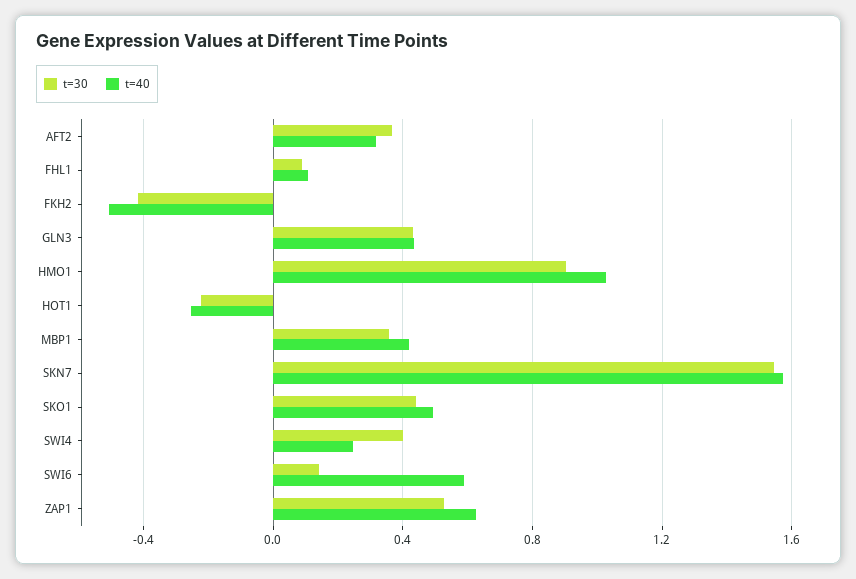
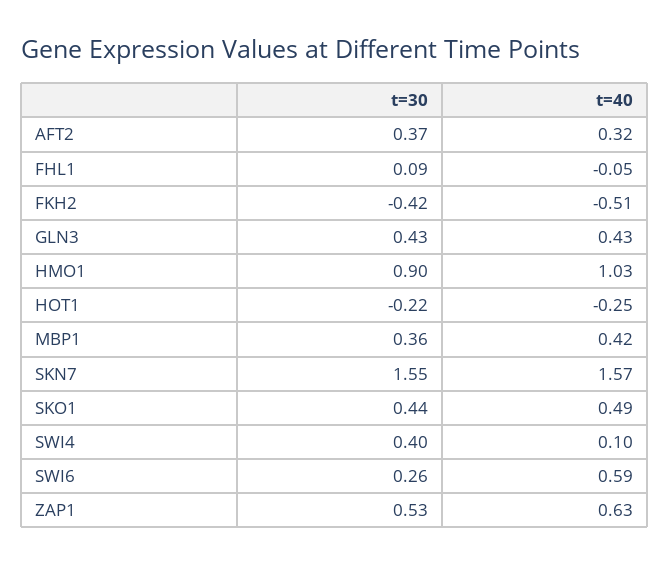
t=40, FHL1: 0.1 -> -0.05
t=40, SWI4: 0.25 -> 0.1
t=30, SWI6: 0.15 -> 0.26

